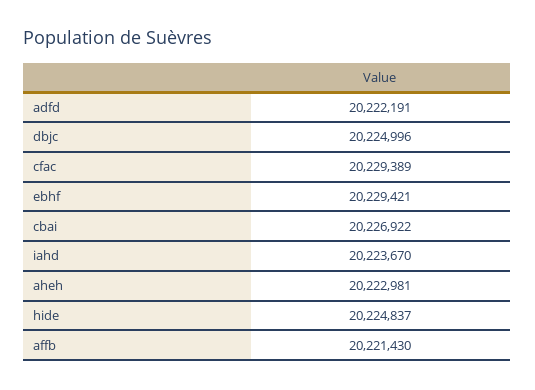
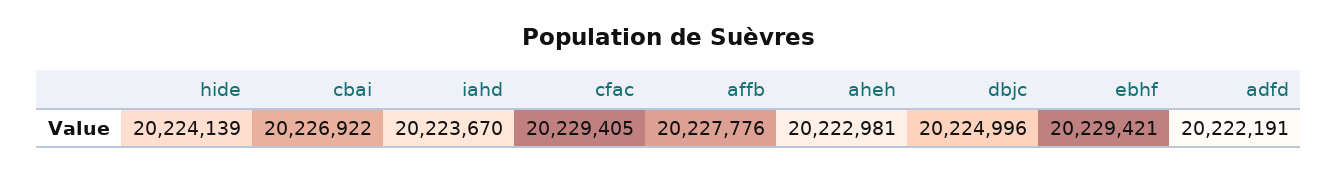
cfac: 20229389 -> 20229405
hide: 20224837 -> 20224139
affb: 20221430 -> 20227776

